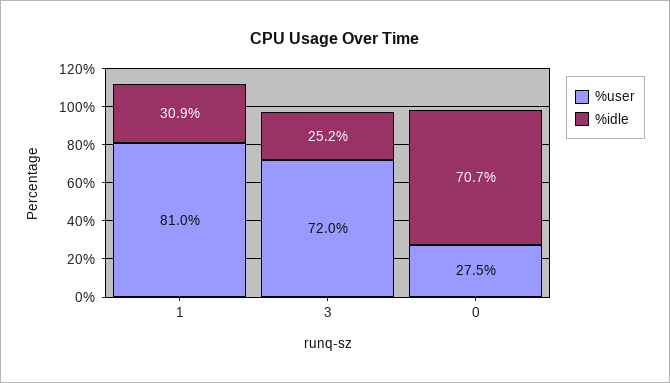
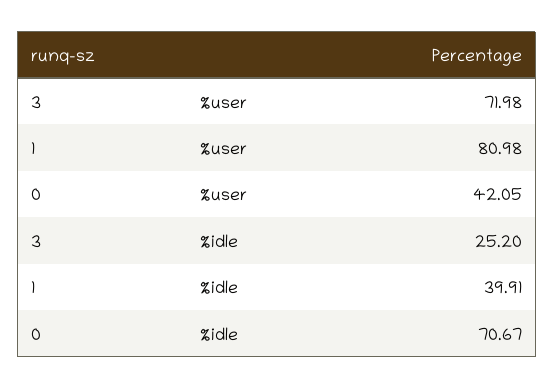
%idle, 1: 30.9 -> 39.91
%user, 0: 27.5 -> 42.05

